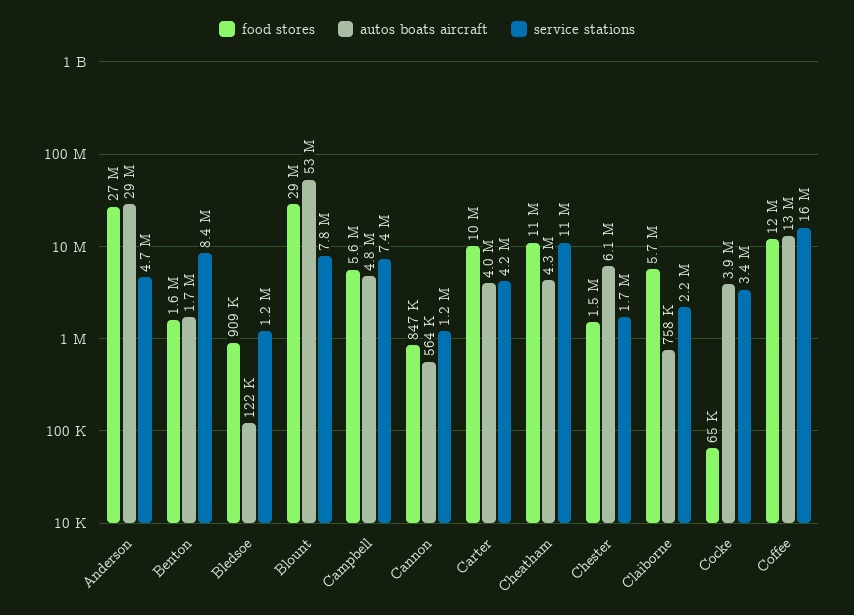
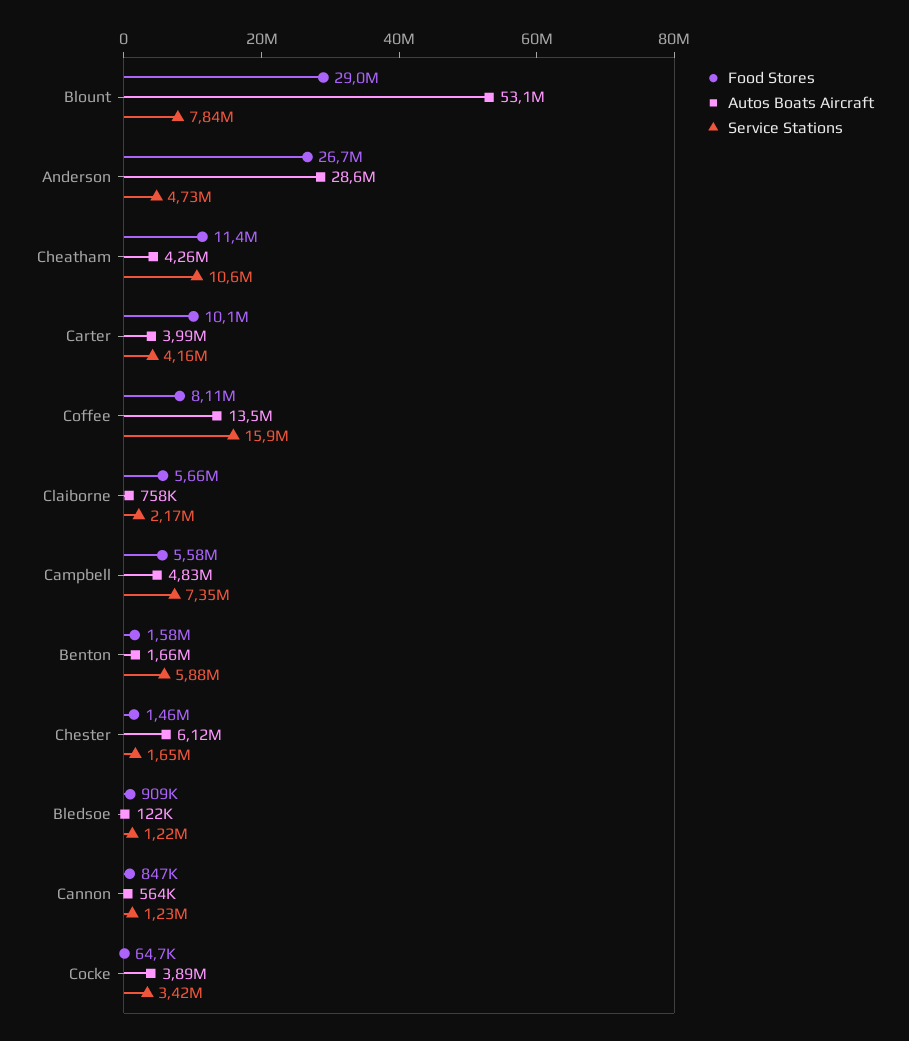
service stations, Benton: 8400000 -> 5880000
food stores, Coffee: 12000000 -> 8110000

